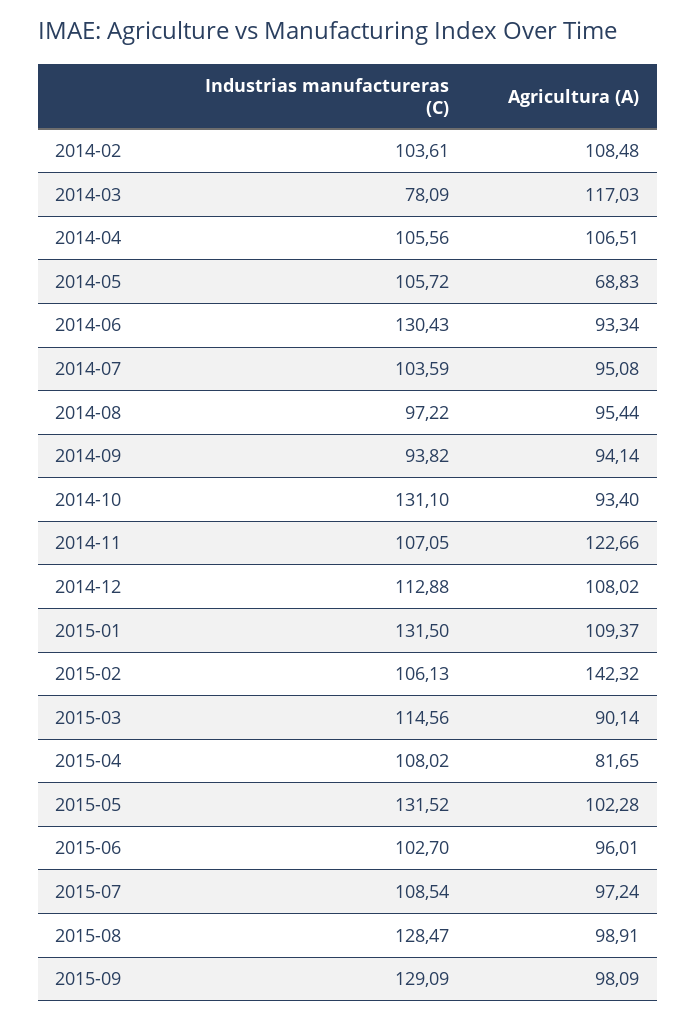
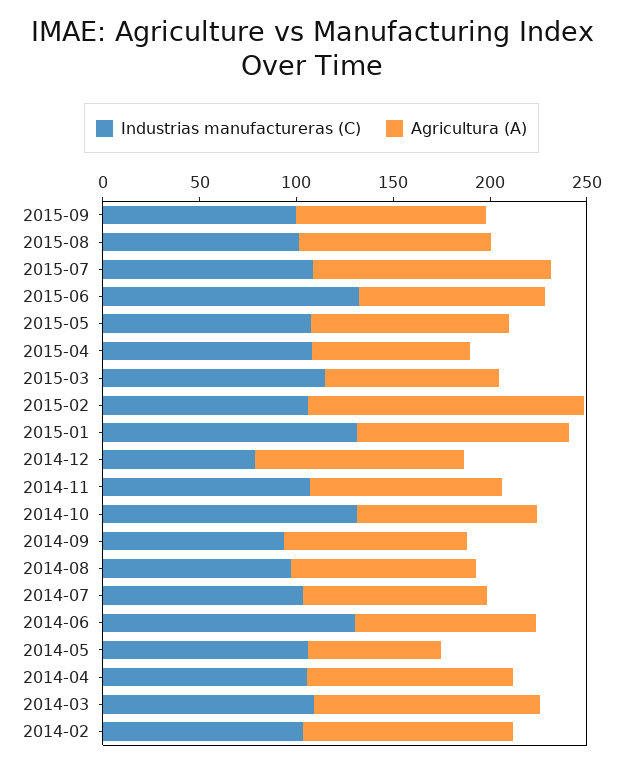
Industrias manufactureras (C), 2014-03: 78.09 -> 110
Agricultura (A), 2014-11: 122.66 -> 100
Industrias manufactureras (C), 2014-12: 112.88 -> 80
Industrias manufactureras (C), 2015-05: 131.52 -> 110
Industrias manufactureras (C), 2015-06: 102.7 -> 130
Agricultura (A), 2015-07: 97.24 -> 120
Industrias manufactureras (C), 2015-08: 128.47 -> 100
Industrias manufactureras (C), 2015-09: 129.09 -> 100

